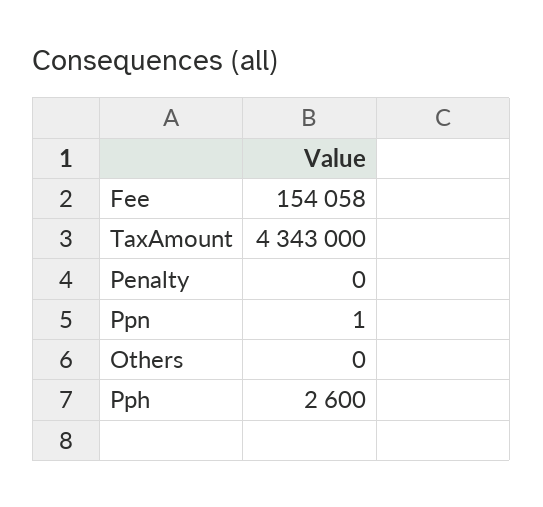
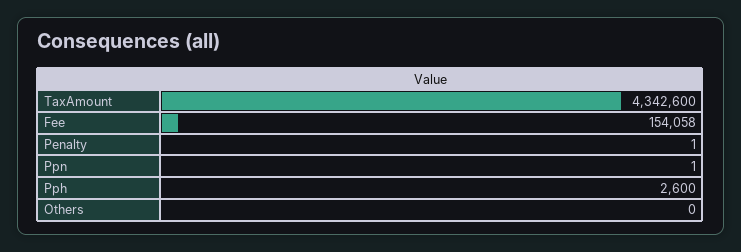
TaxAmount: 4343000 -> 4342600
Penalty: 0 -> 1

